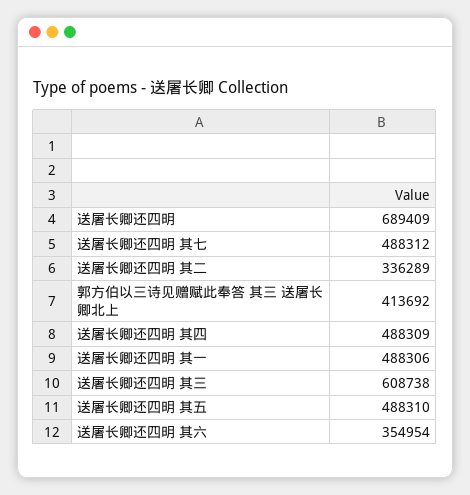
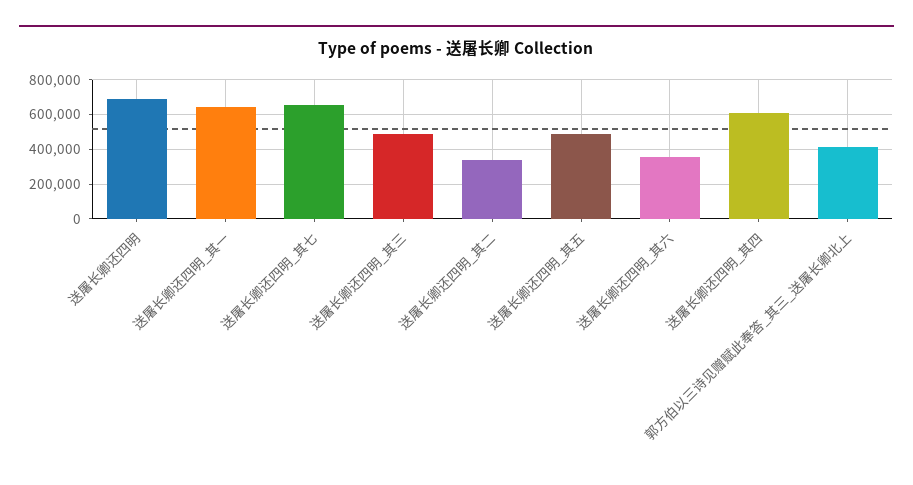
送屠长卿还四明 其七: 488312 -> 650000
送屠长卿还四明 其四: 488309 -> 600000
送屠长卿还四明 其一: 488306 -> 650000
送屠长卿还四明 其三: 608738 -> 500000

